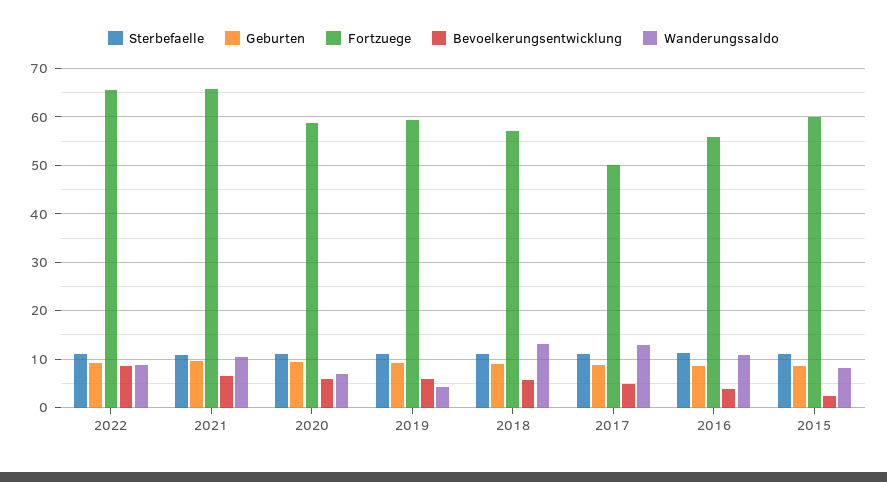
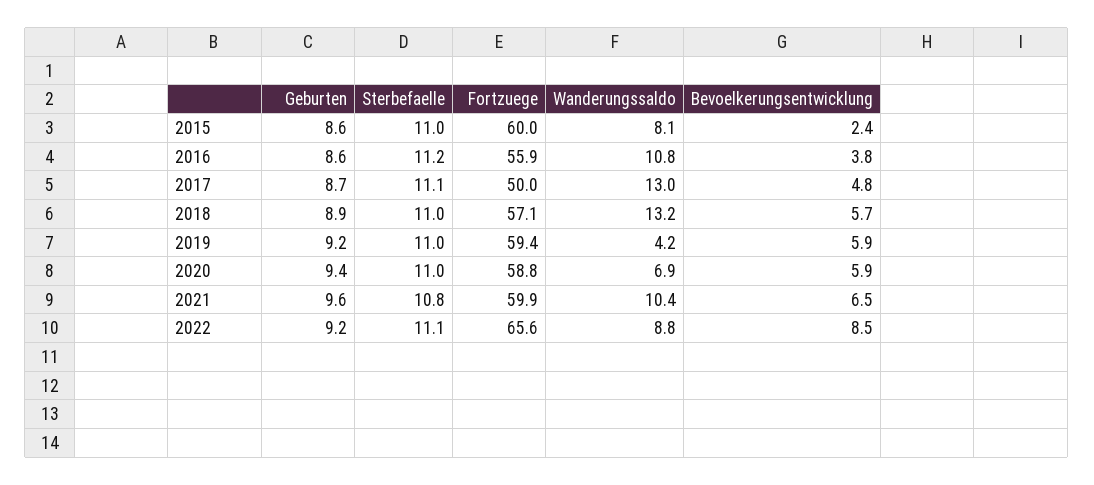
Fortzuege, 2021: 66 -> 59.9

